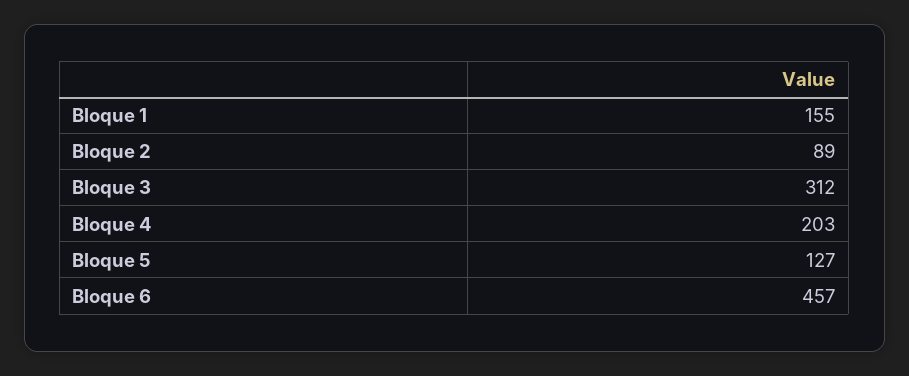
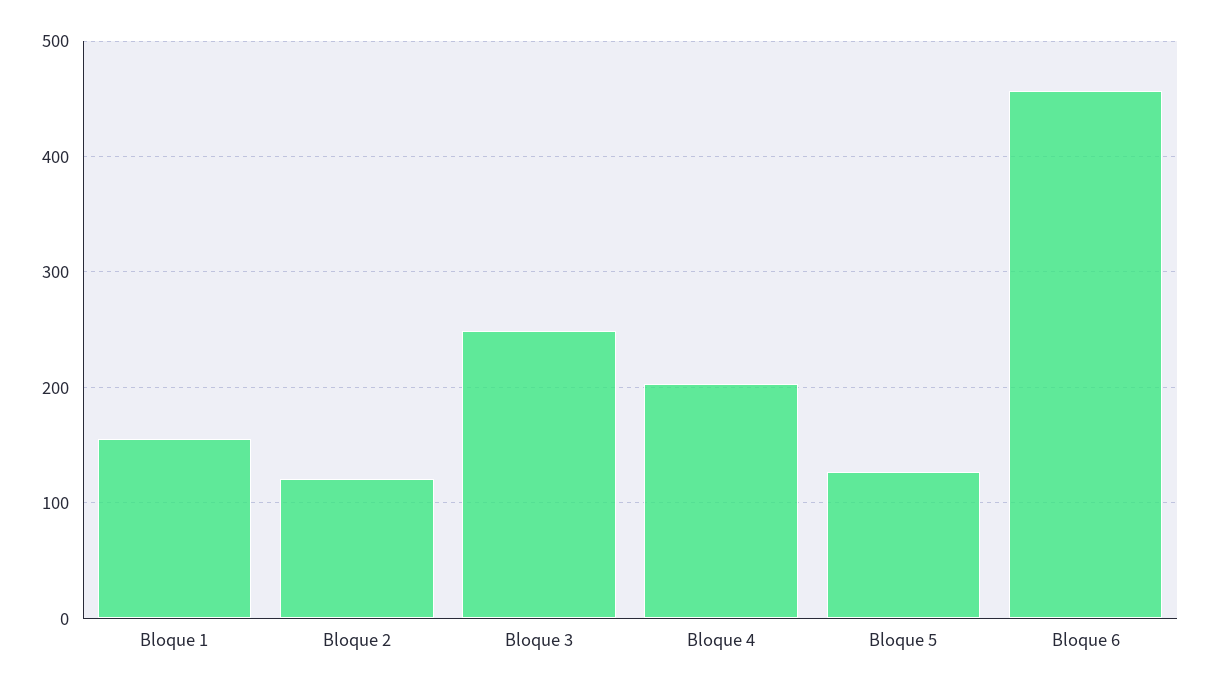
Bloque 2: 89 -> 120
Bloque 3: 312 -> 250

